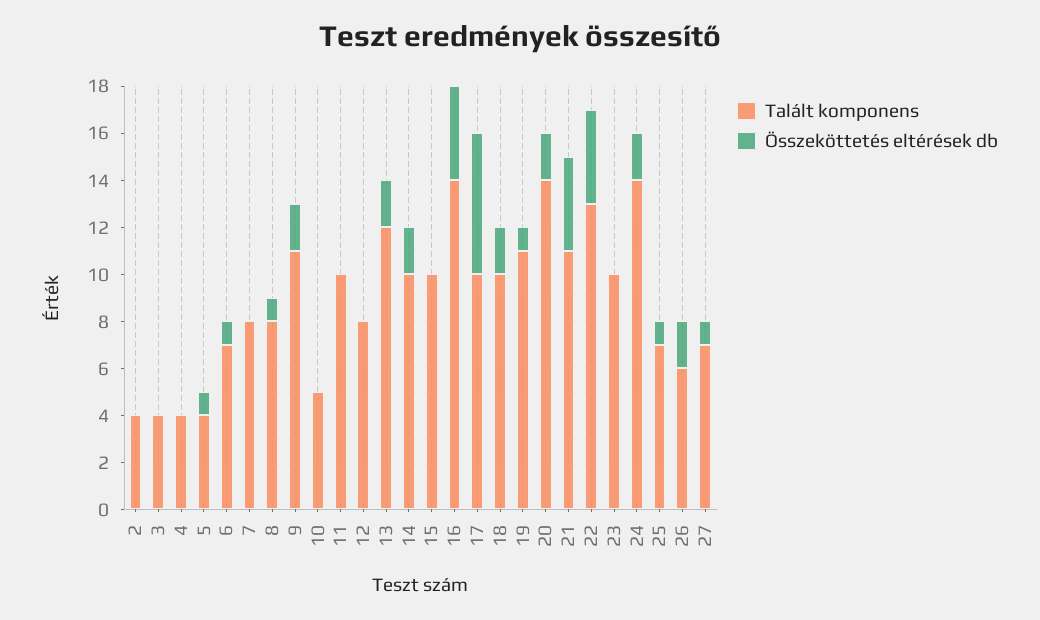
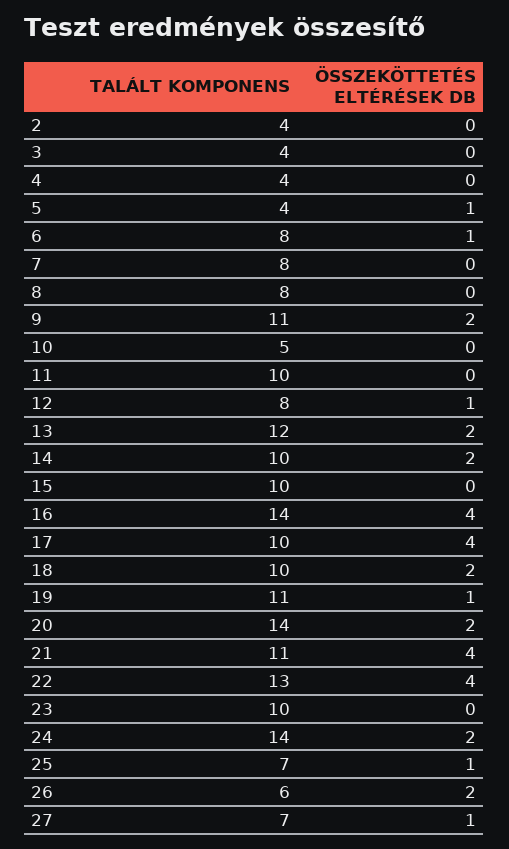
Talált komponens, 6: 7 -> 8
Összeköttetés eltérések db, 8: 1 -> 0
Összeköttetés eltérések db, 12: 0 -> 1
Összeköttetés eltérések db, 17: 6 -> 4

